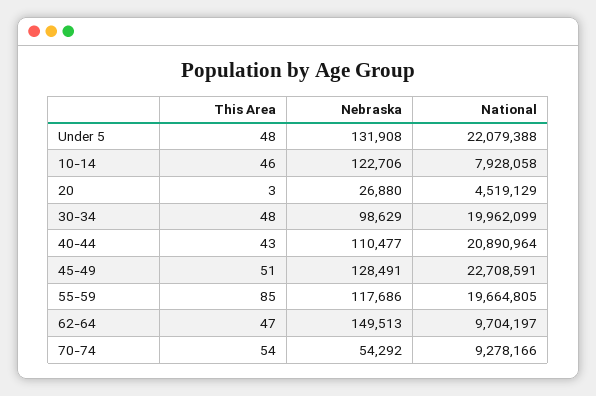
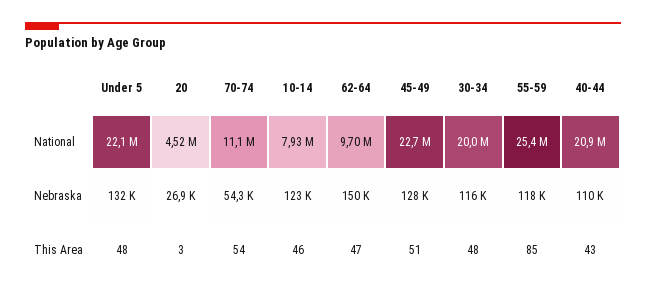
Nebraska, 30-34: 98629 -> 116000
National, 55-59: 19664805 -> 25400000
National, 70-74: 9278166 -> 11100000

